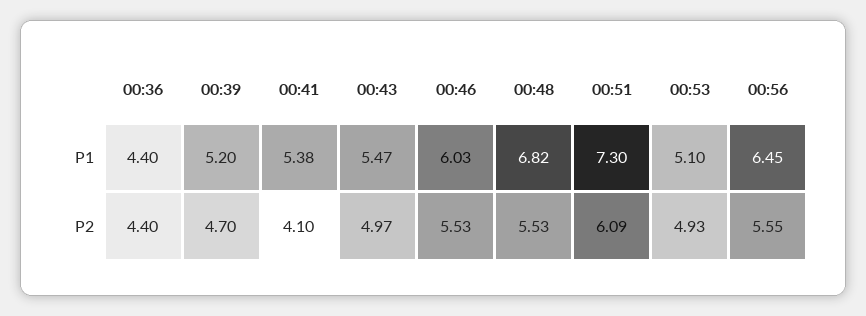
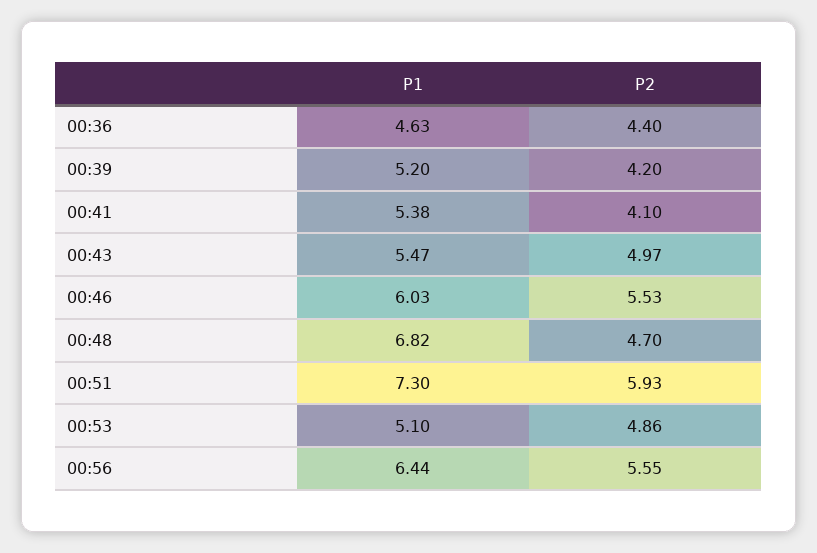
00:36, P1: 4.4 -> 4.63
00:56, P1: 6.45 -> 6.44
00:39, P2: 4.7 -> 4.2
00:48, P2: 5.53 -> 4.7
00:51, P2: 6.09 -> 5.93
00:53, P2: 4.93 -> 4.86

